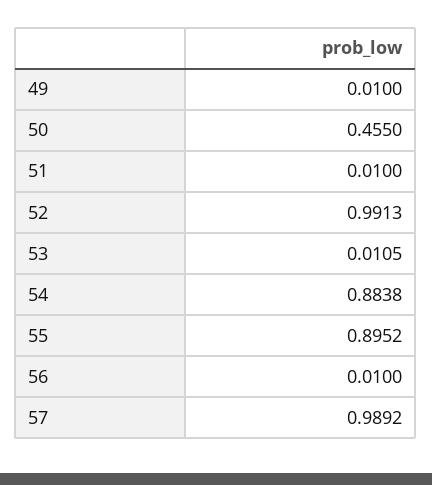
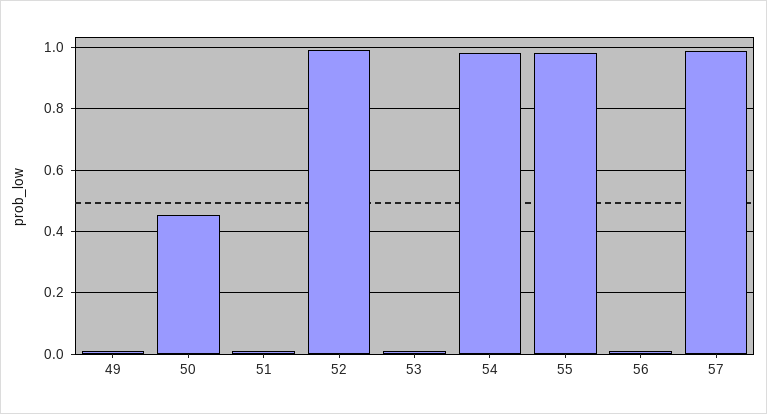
54: 0.8838 -> 0.98
55: 0.8952 -> 0.98

